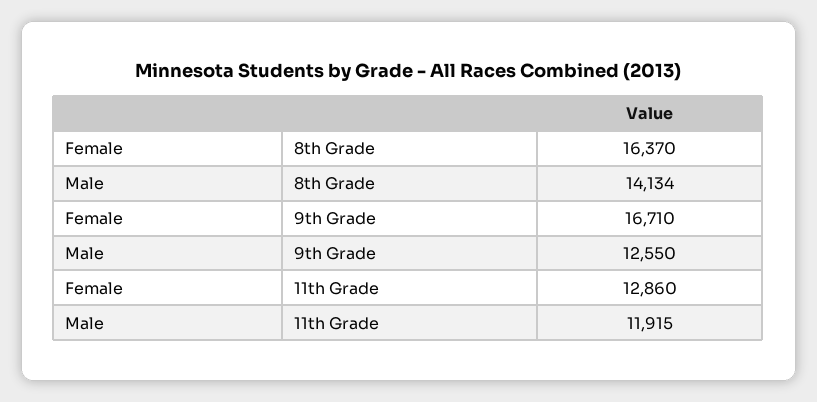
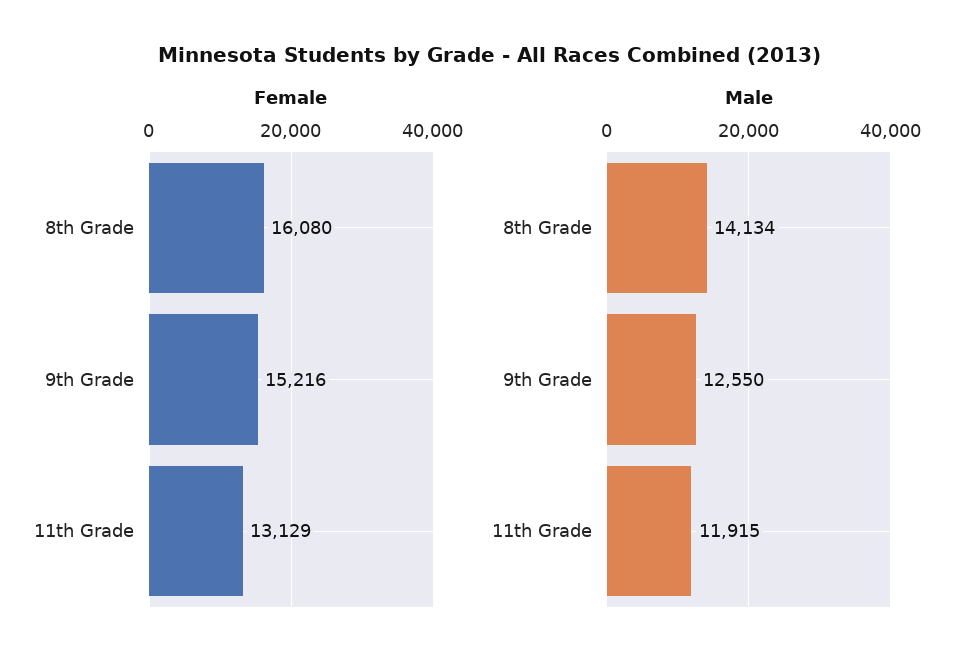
Female, 8th Grade: 16370 -> 16080
Female, 9th Grade: 16710 -> 15216
Female, 11th Grade: 12860 -> 13129

